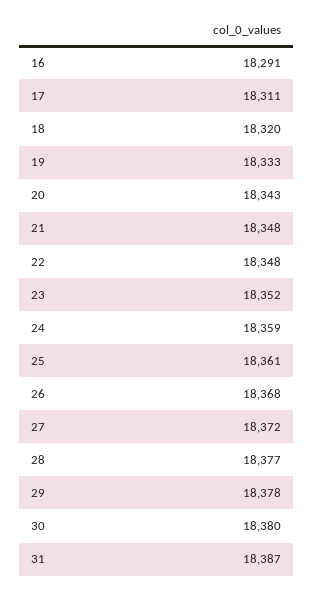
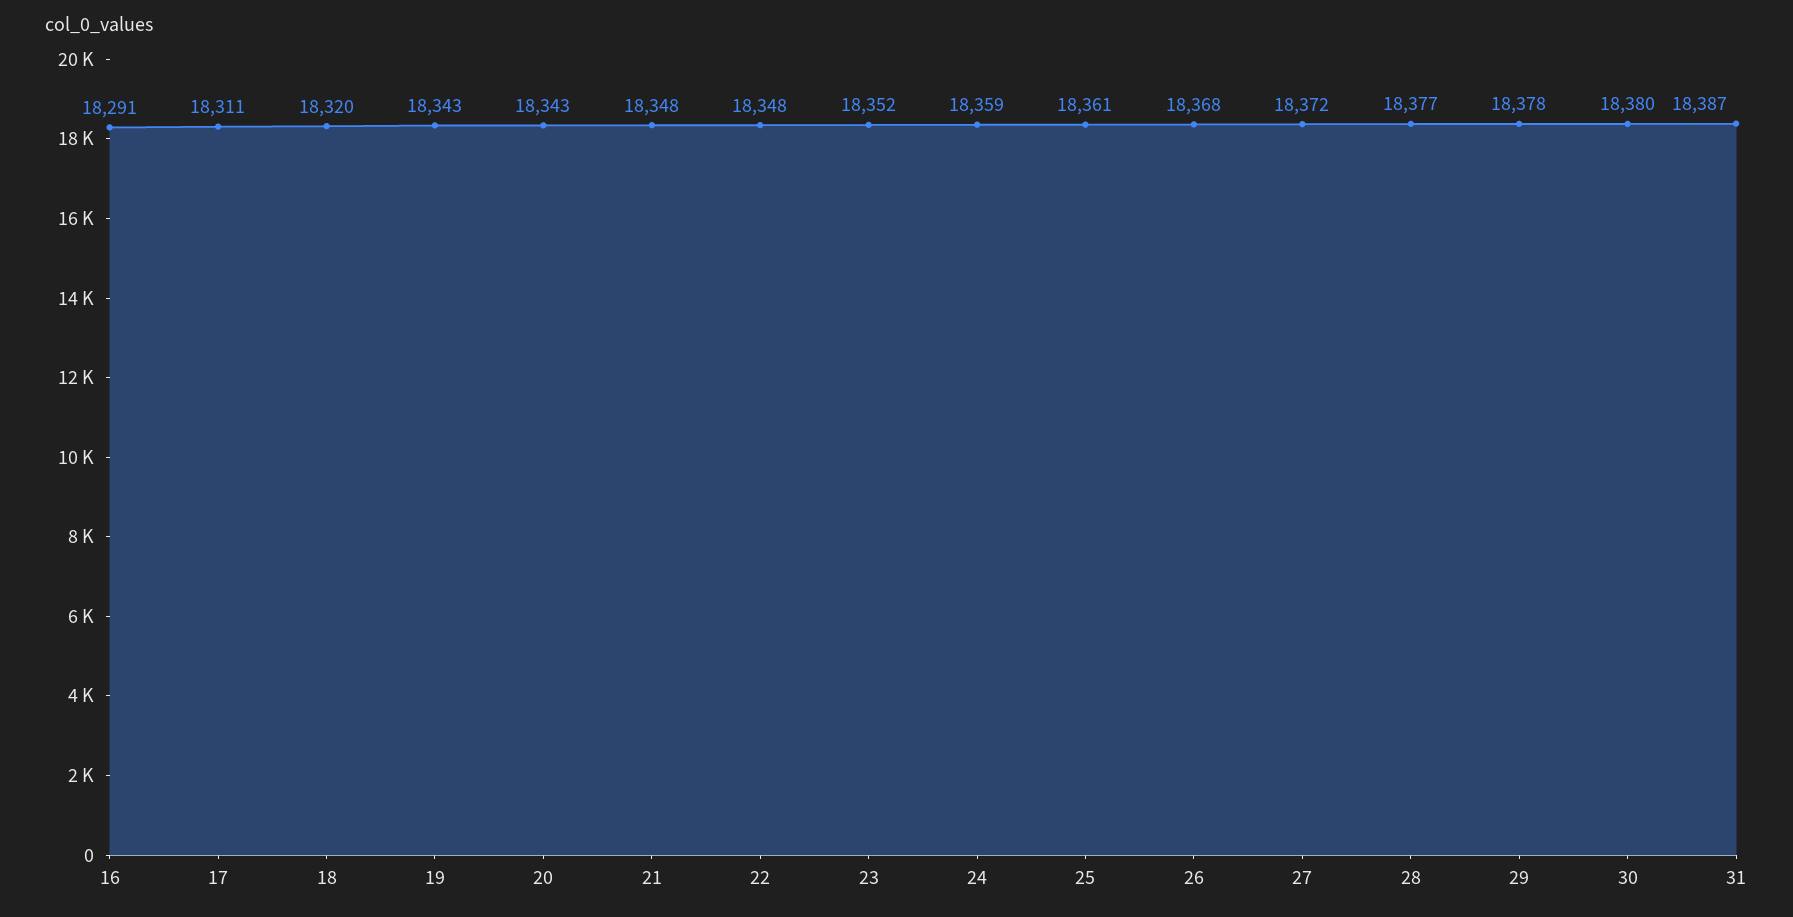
19: 18333 -> 18343

